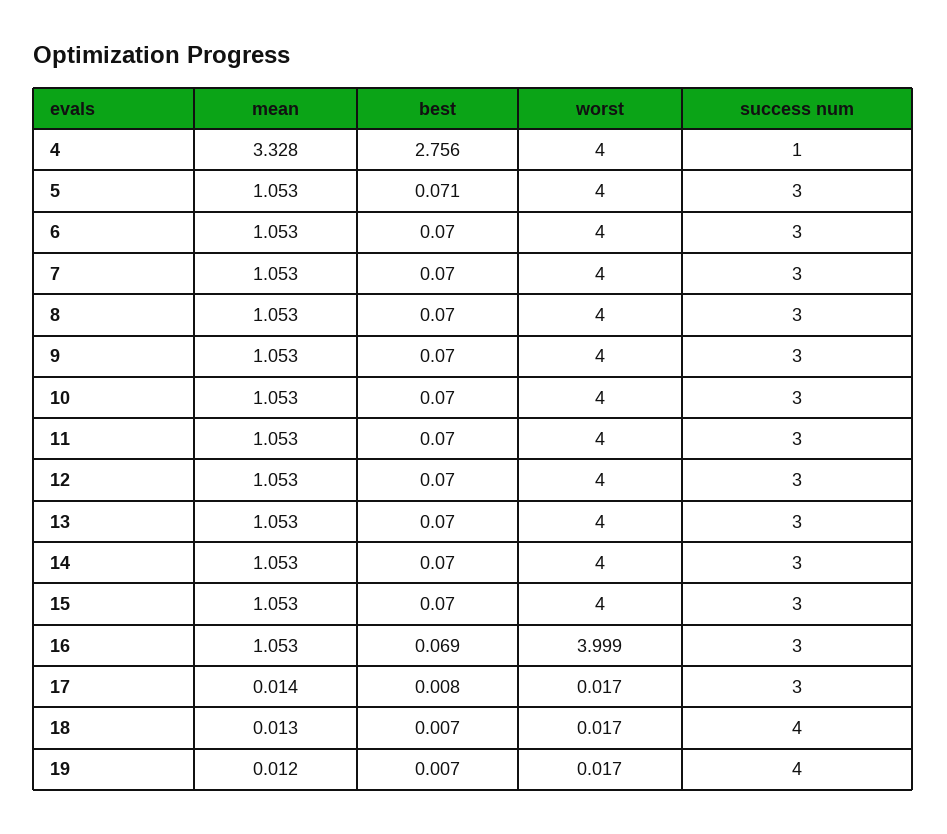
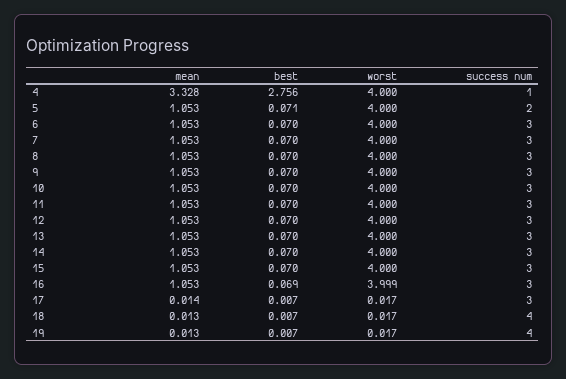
success num, 5: 3 -> 2
best, 17: 0.008 -> 0.007
mean, 19: 0.012 -> 0.013

